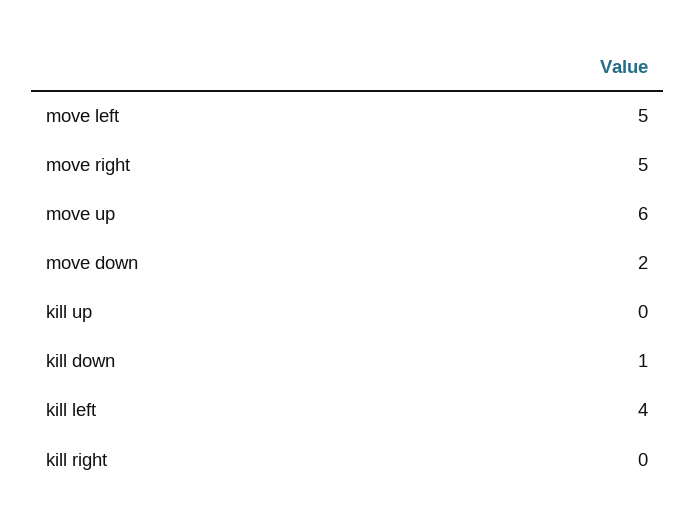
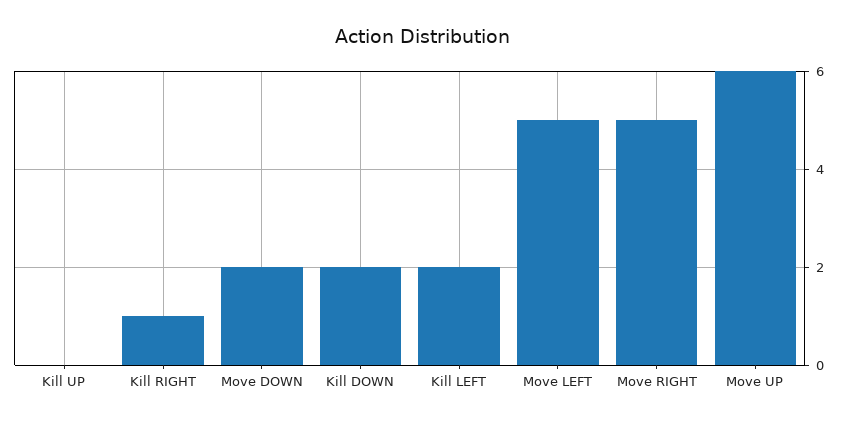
kill down: 1 -> 2
kill left: 4 -> 2
kill right: 0 -> 1

